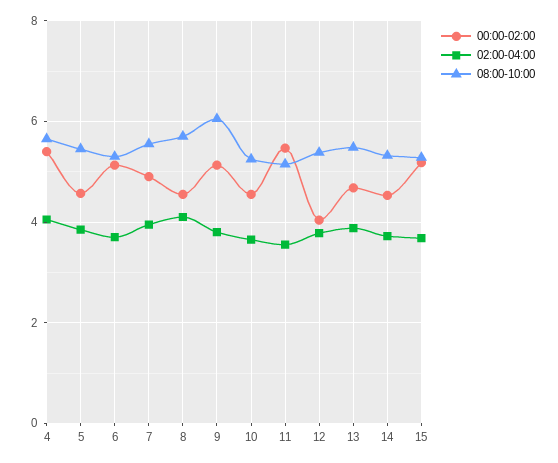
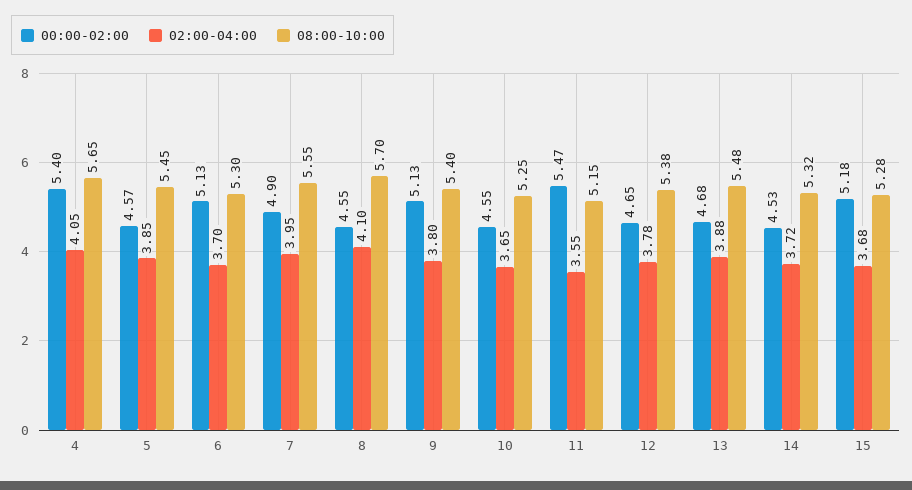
08:00-10:00, 9: 6 -> 5.4
00:00-02:00, 12: 4 -> 4.65

